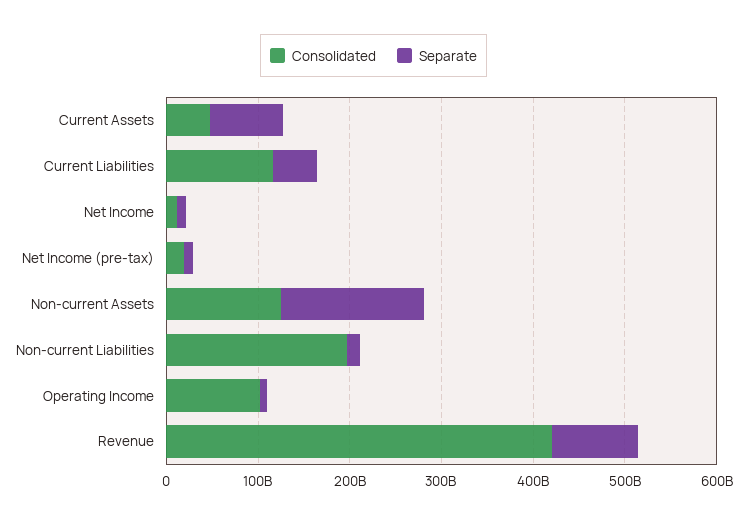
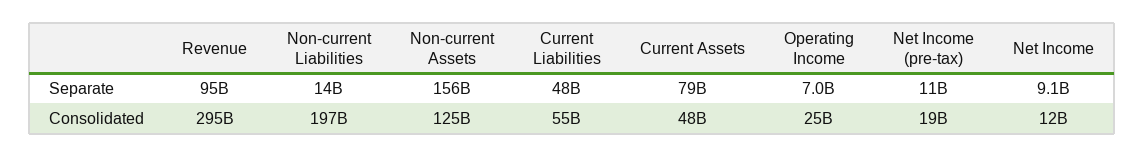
Consolidated, Current Liabilities: 120000000000 -> 55000000000
Consolidated, Operating Income: 100000000000 -> 25000000000
Consolidated, Revenue: 420000000000 -> 295000000000

